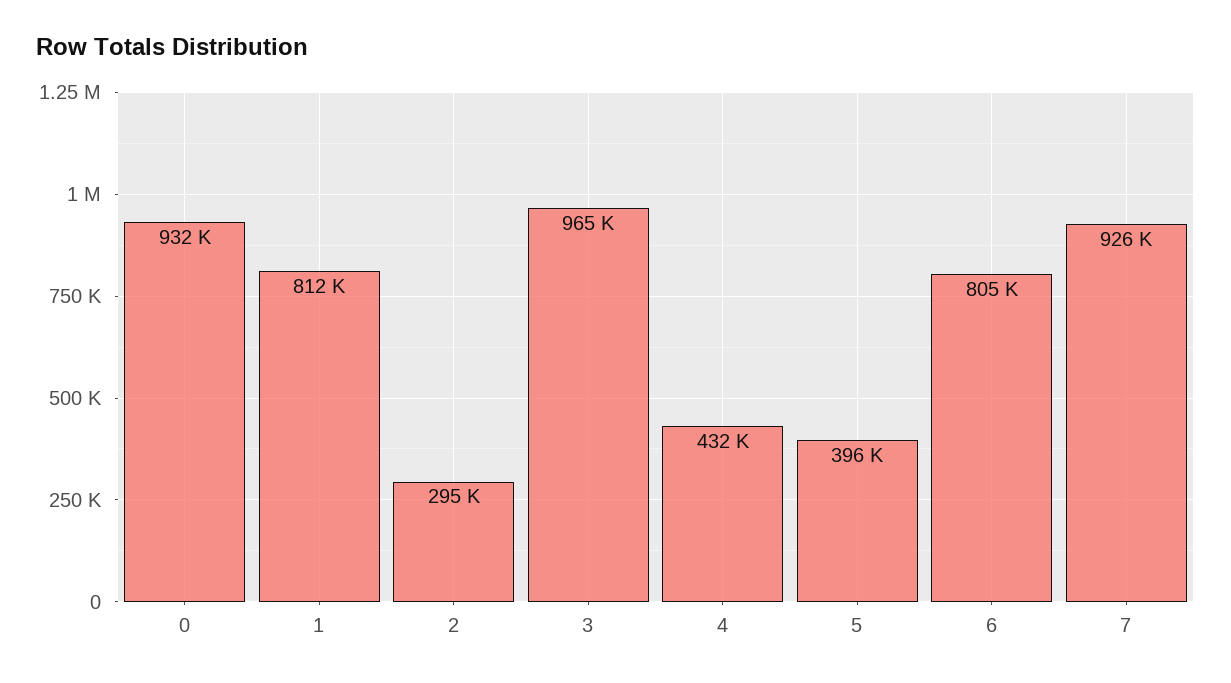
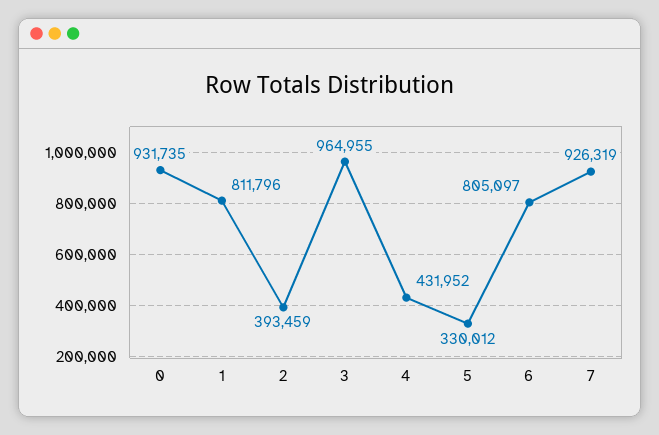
2: 295000 -> 393459
5: 396000 -> 330012

